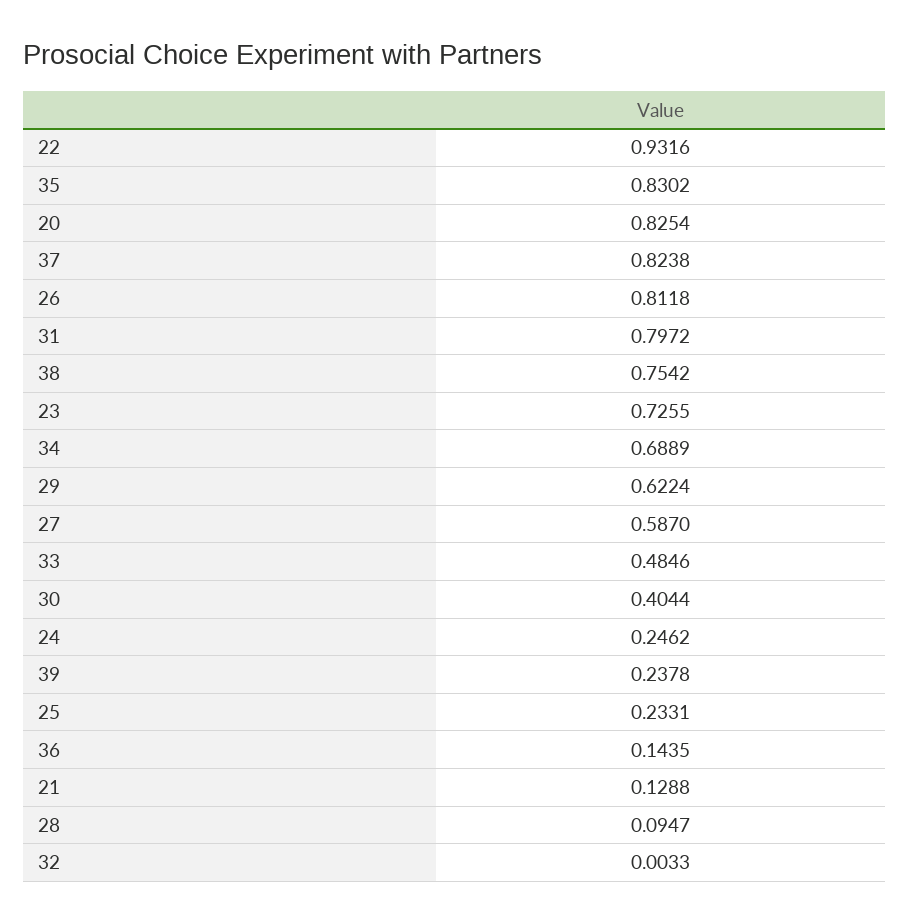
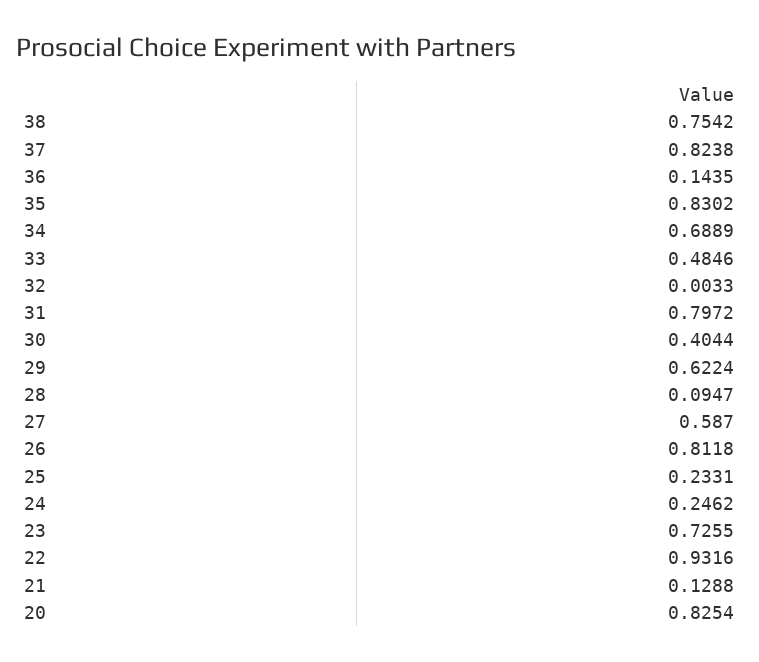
39: 0.2378 -> none

